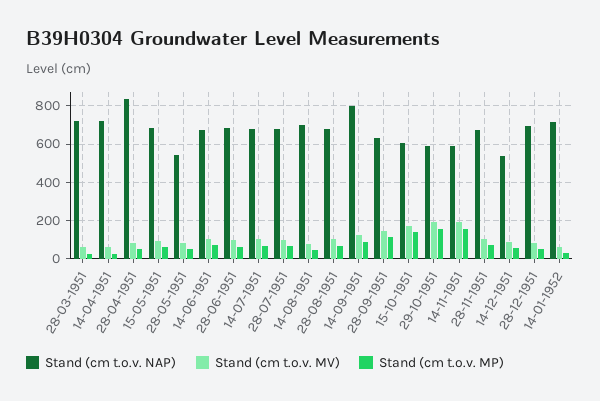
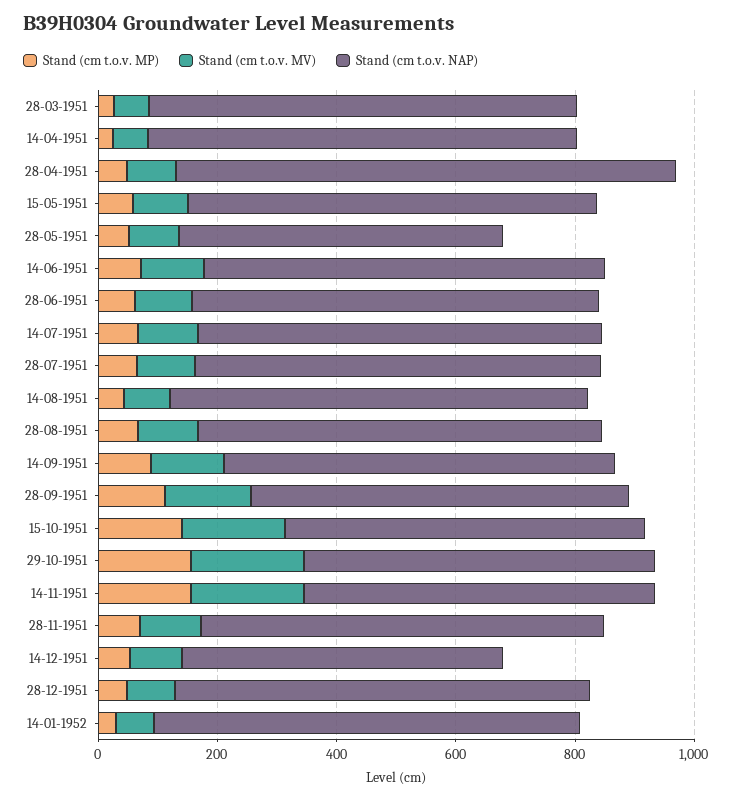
Stand (cm t.o.v. NAP), 14-09-1951: 800 -> 650

